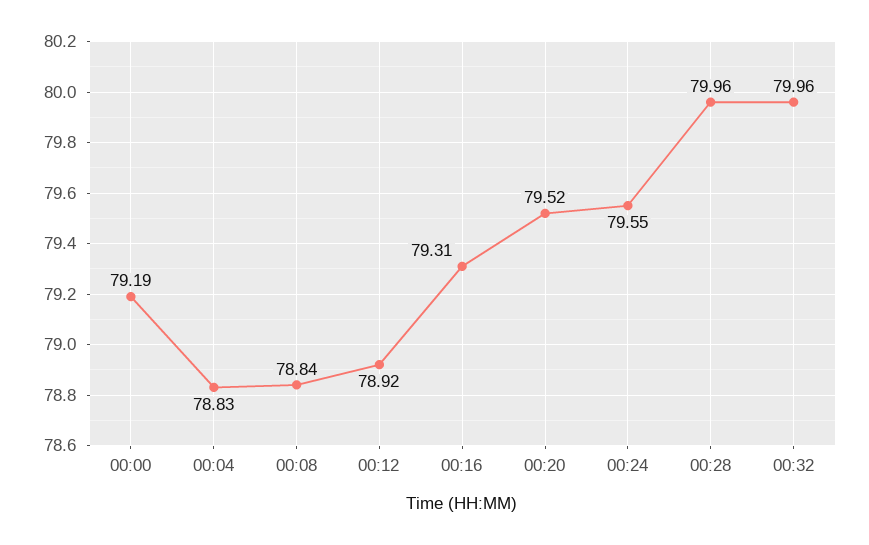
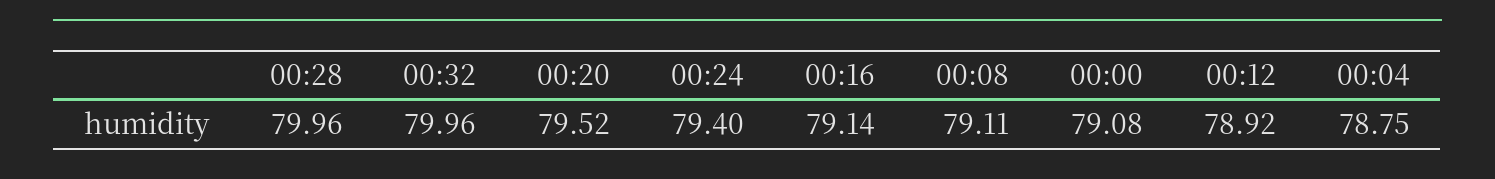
00:00: 79.19 -> 79.08
00:04: 78.83 -> 78.75
00:08: 78.84 -> 79.11
00:16: 79.31 -> 79.14
00:24: 79.55 -> 79.4

